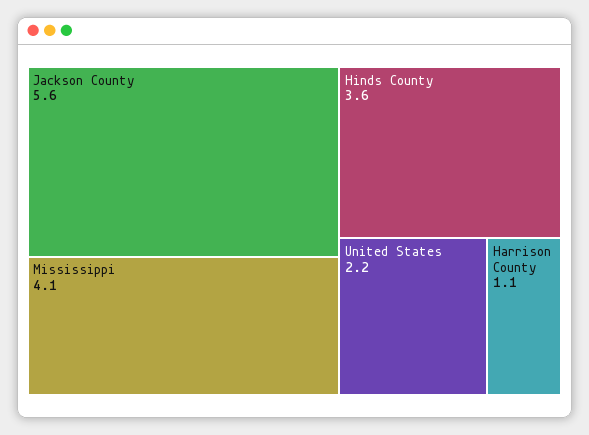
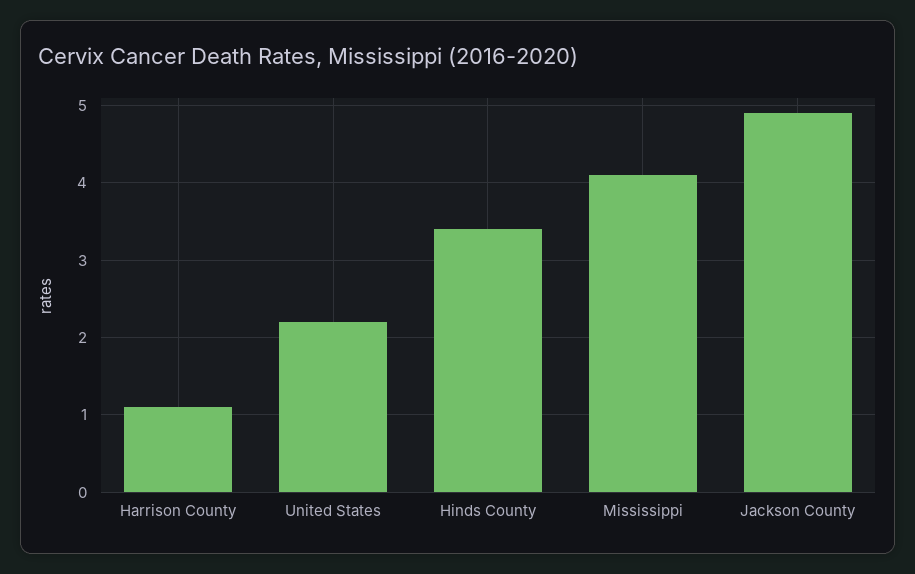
Jackson County: 5.6 -> 4.9
Hinds County: 3.6 -> 3.4

